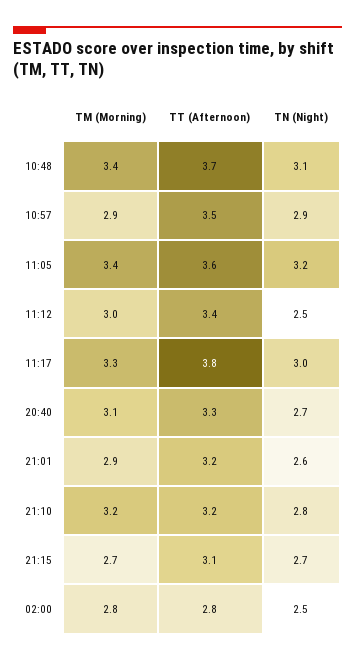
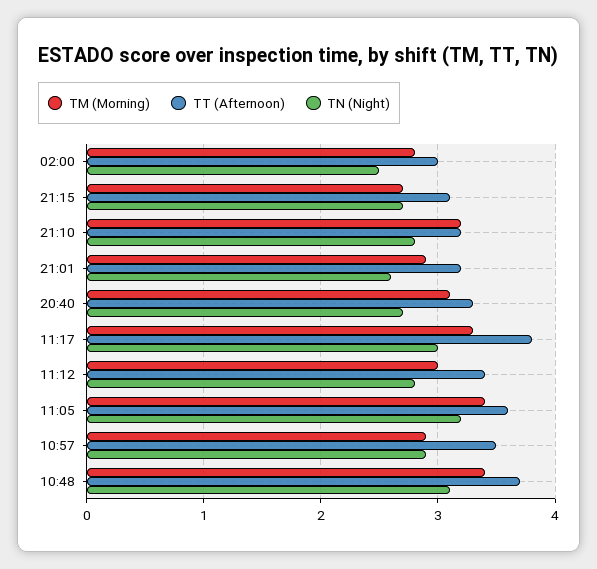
TN (Night), 11:12: 2.5 -> 2.8
TT (Afternoon), 02:00: 2.8 -> 3

